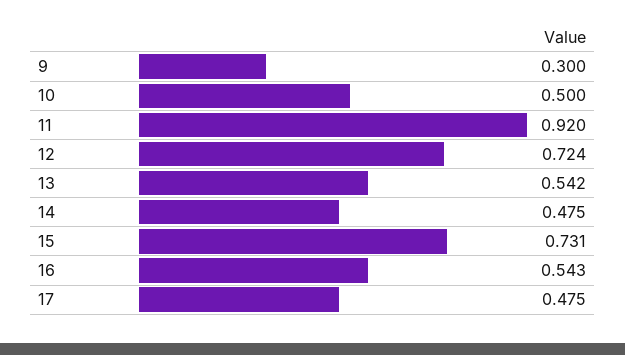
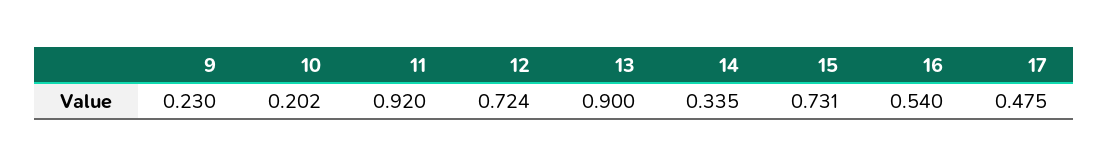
9: 0.3 -> 0.23
10: 0.5 -> 0.202
13: 0.542 -> 0.9
14: 0.475 -> 0.335
16: 0.543 -> 0.54

